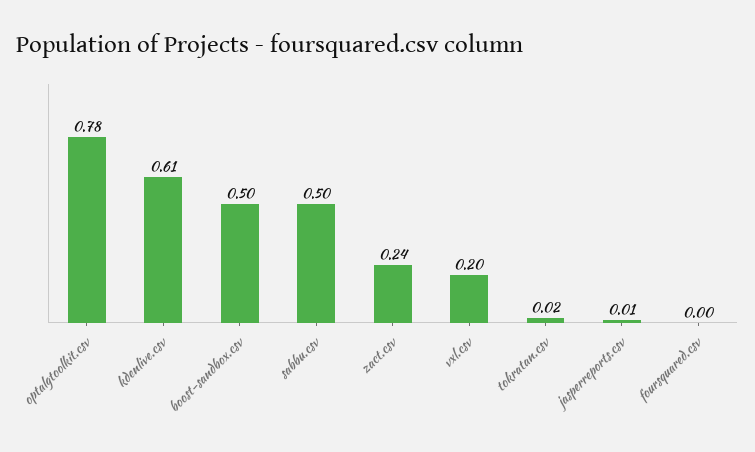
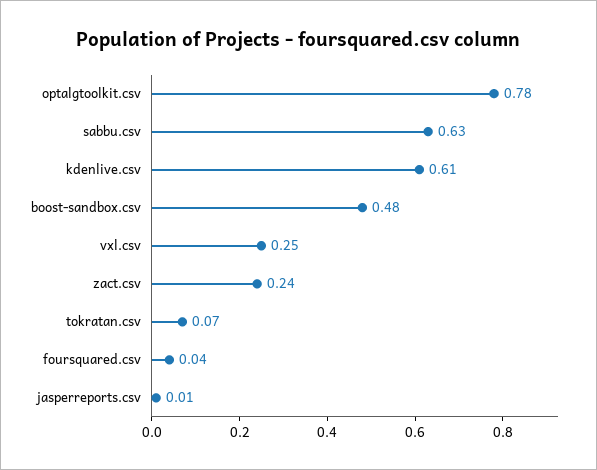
boost-sandbox.csv: 0.5 -> 0.48
sabbu.csv: 0.5 -> 0.63
vxl.csv: 0.2 -> 0.25
tokratan.csv: 0.02 -> 0.07
foursquared.csv: 0 -> 0.04

